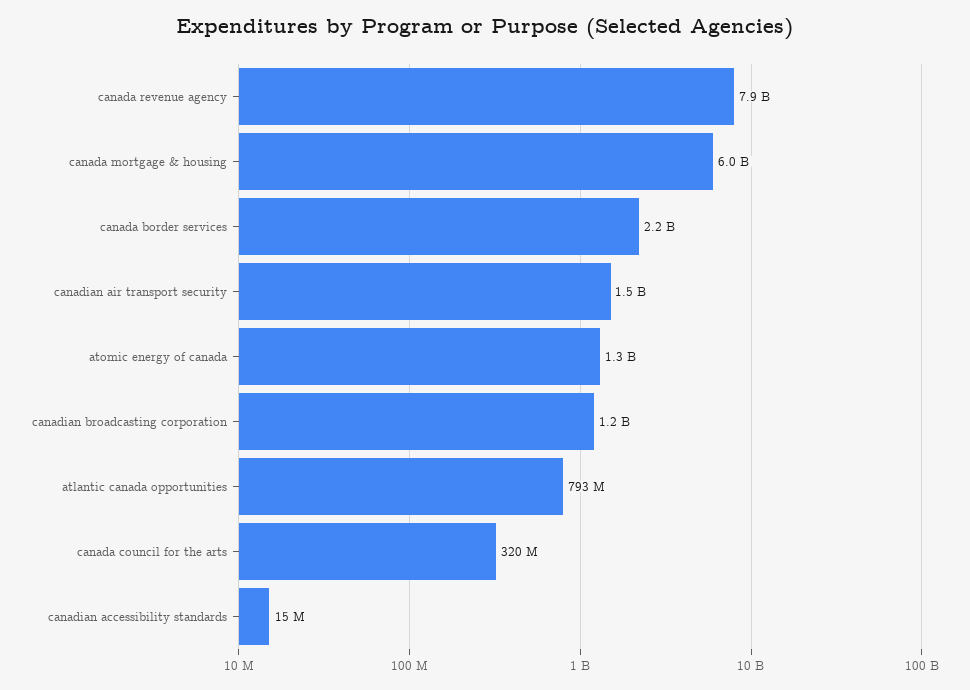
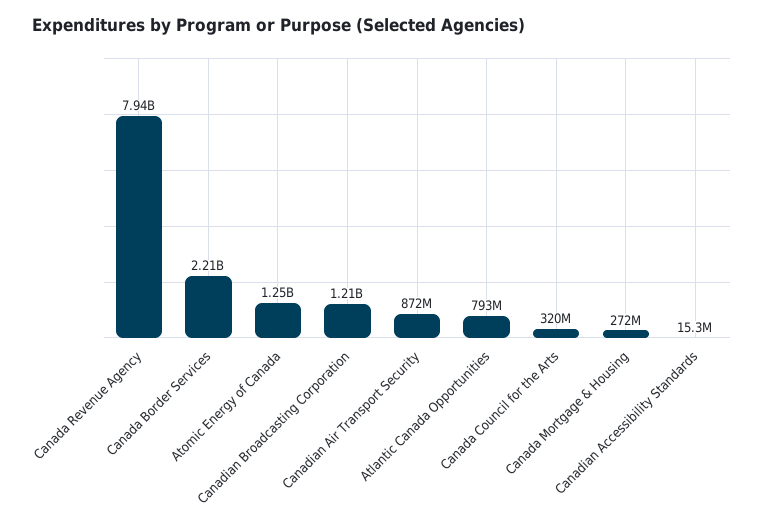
canada mortgage & housing: 6000000000 -> 272000000
canadian air transport security: 1500000000 -> 872000000

